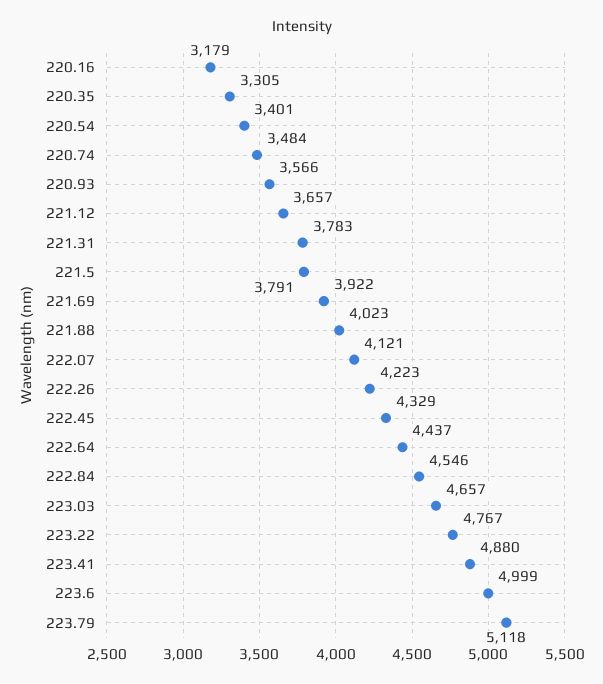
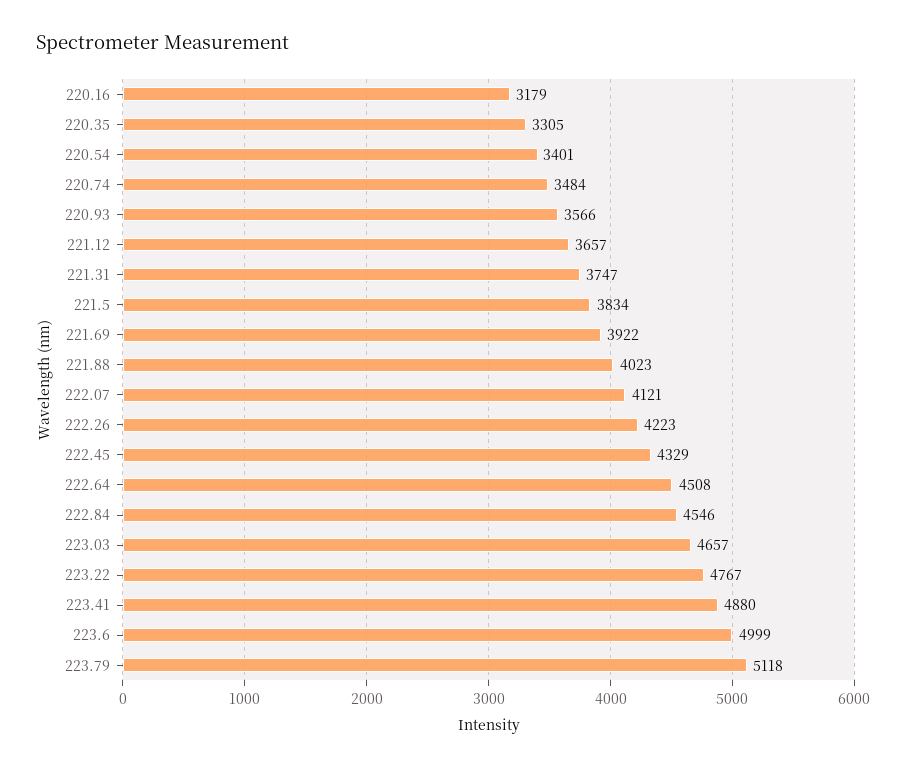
221.31: 3783 -> 3747
221.5: 3791 -> 3834
222.64: 4437 -> 4508

